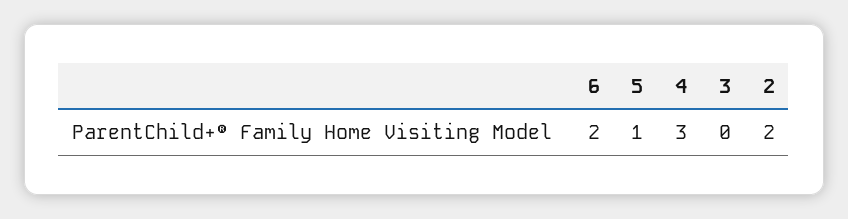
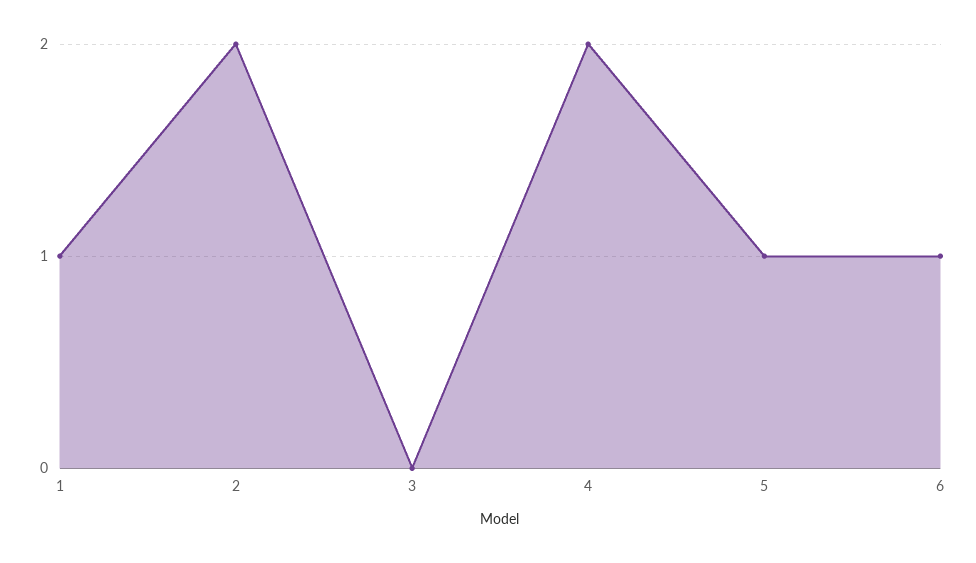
6: 2 -> 1
4: 3 -> 2
1: none -> 1

